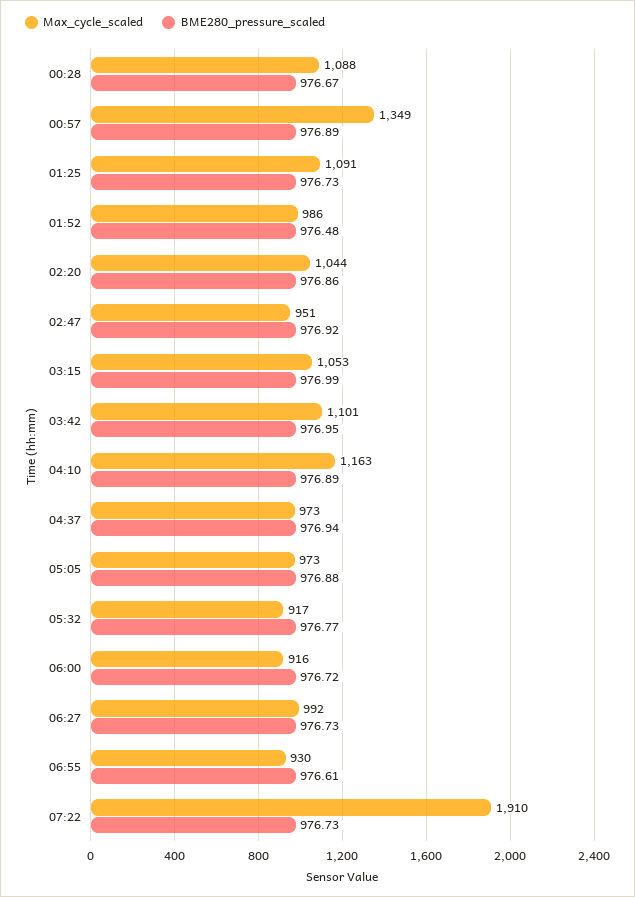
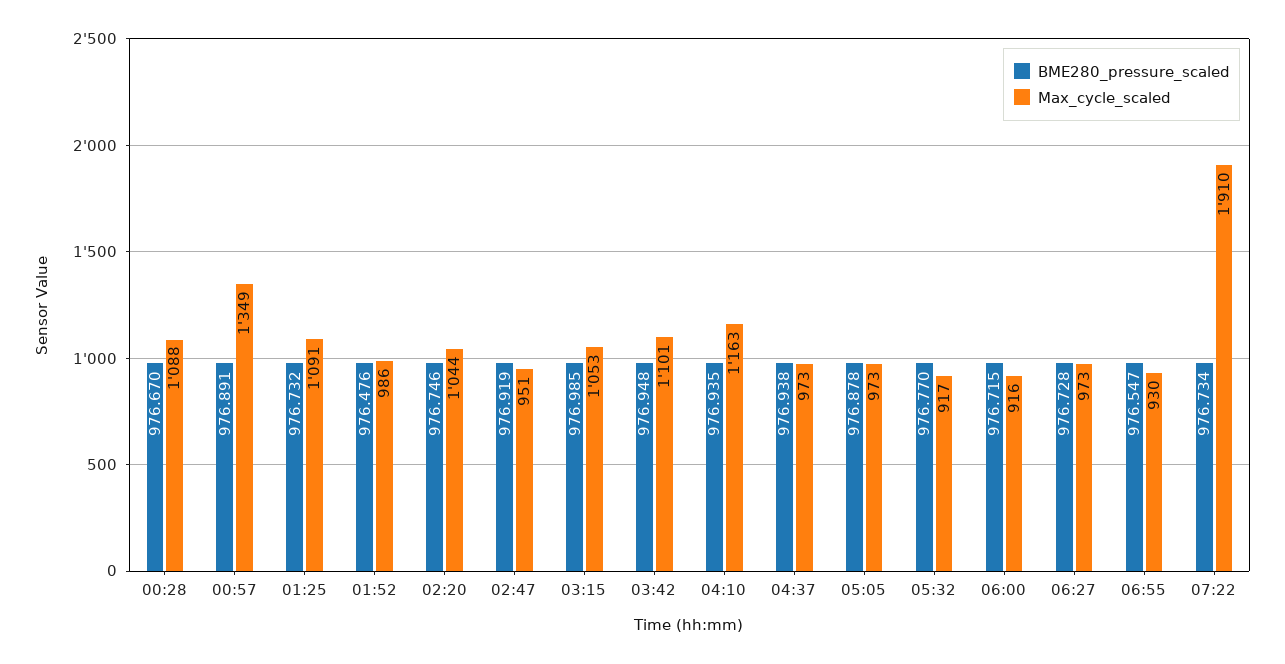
BME280_pressure_scaled, 02:20: 976.86 -> 976.746
BME280_pressure_scaled, 04:10: 976.89 -> 976.935
Max_cycle_scaled, 06:27: 992 -> 973
BME280_pressure_scaled, 06:55: 976.61 -> 976.547

